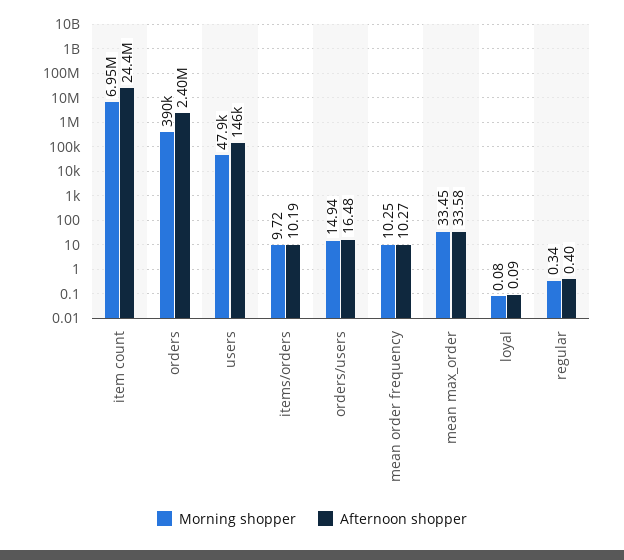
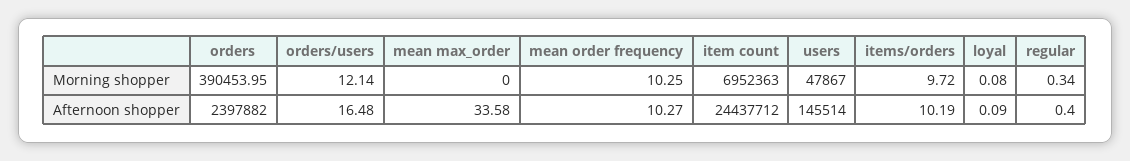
Morning shopper, orders/users: 14.94 -> 12.14
Morning shopper, mean max_order: 33.45 -> 0

